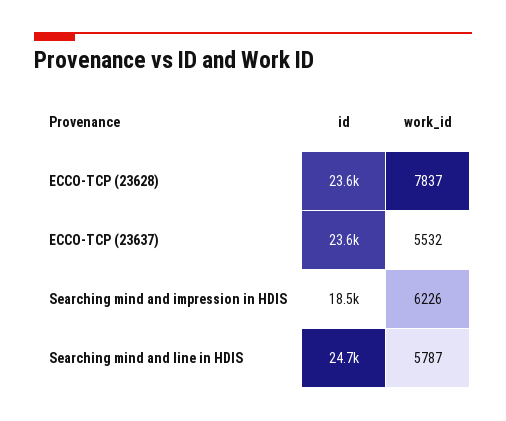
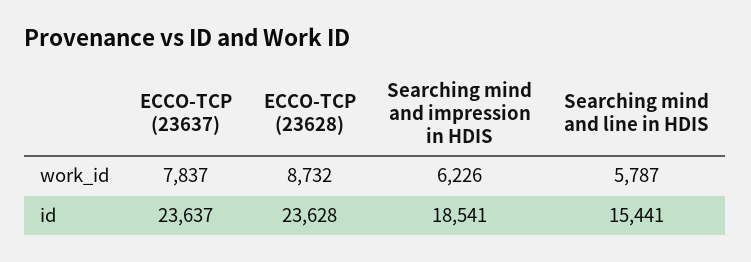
work_id, ECCO-TCP (23628): 7837 -> 8732
work_id, ECCO-TCP (23637): 5532 -> 7837
id, Searching mind and line in HDIS: 24700 -> 15441

